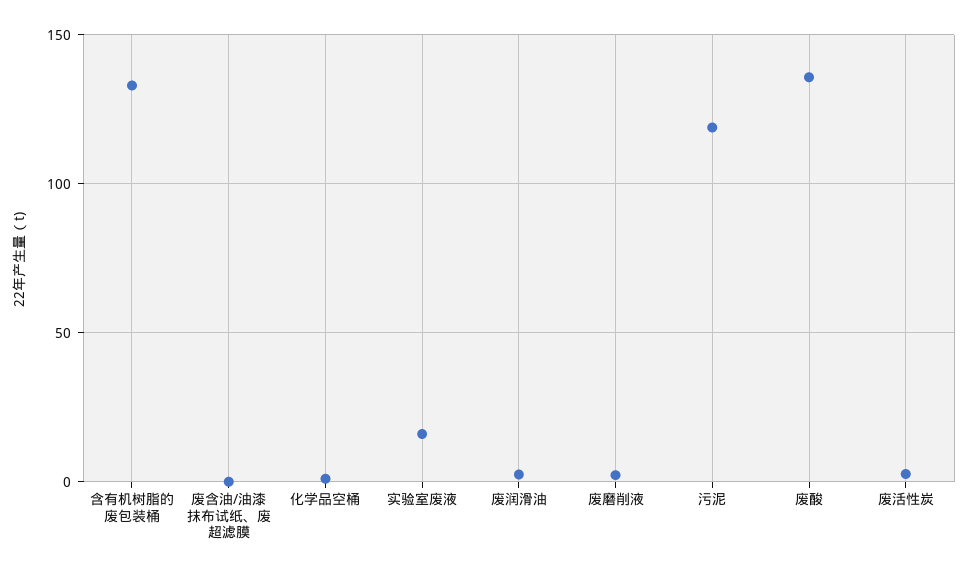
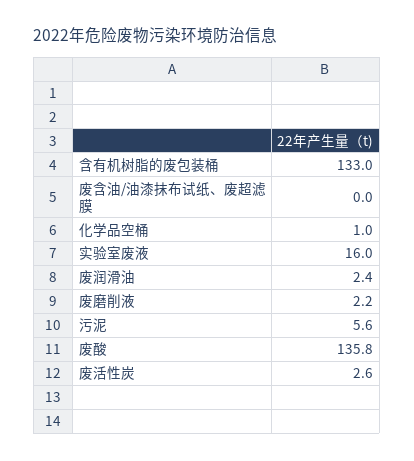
污泥: 120 -> 5.6

